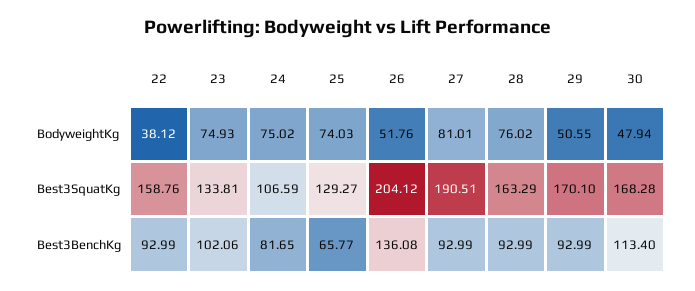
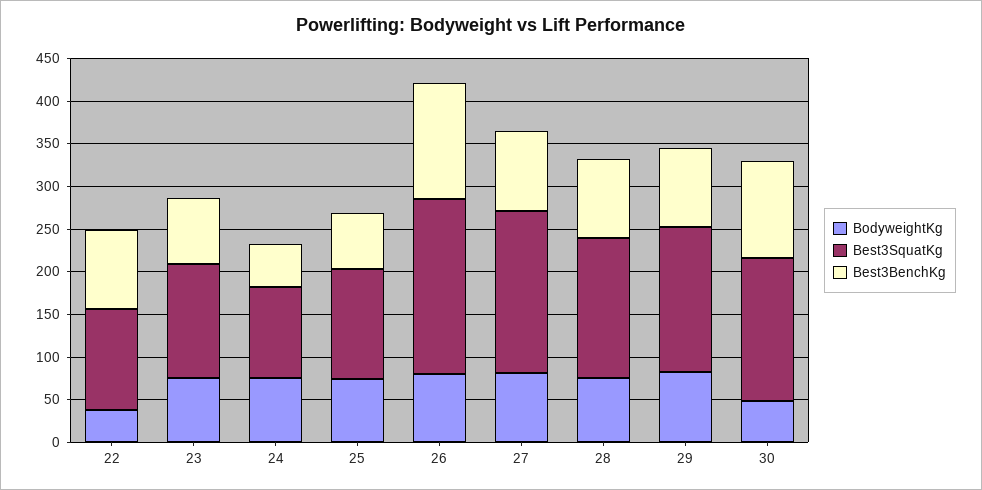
BodyweightKg, 26: 51.76 -> 80
BodyweightKg, 29: 50.55 -> 80
Best3SquatKg, 22: 158.76 -> 120
Best3BenchKg, 23: 102.06 -> 80
Best3BenchKg, 24: 81.65 -> 50

